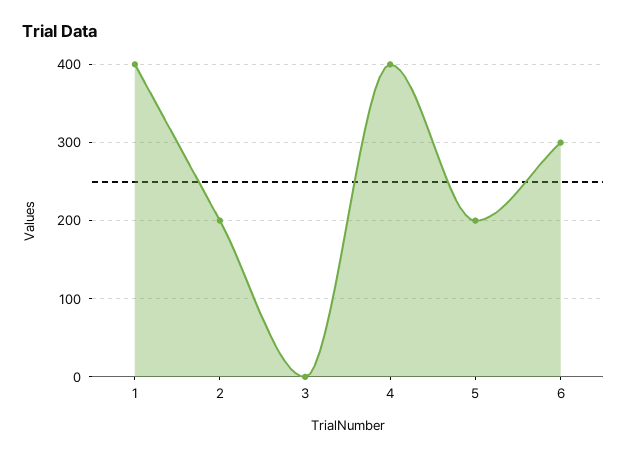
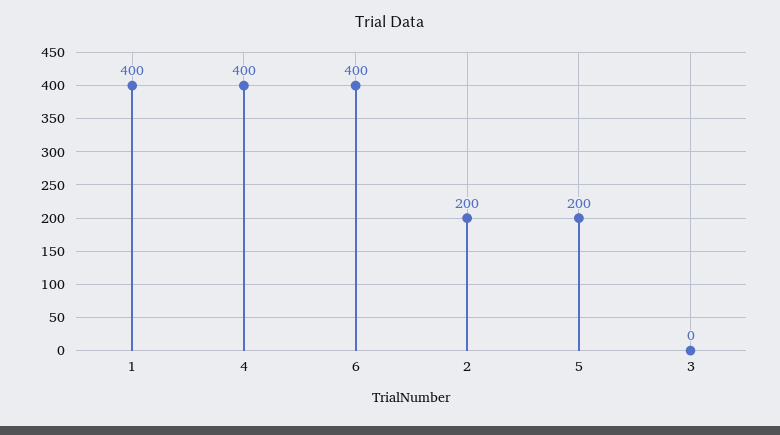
6: 300 -> 400

